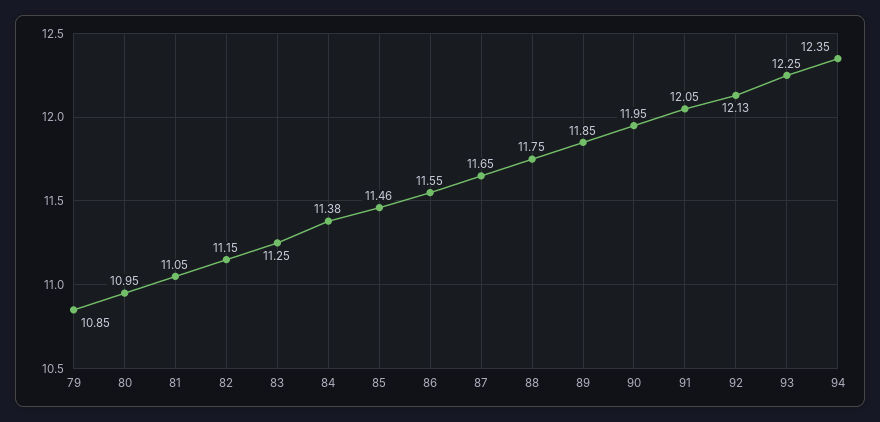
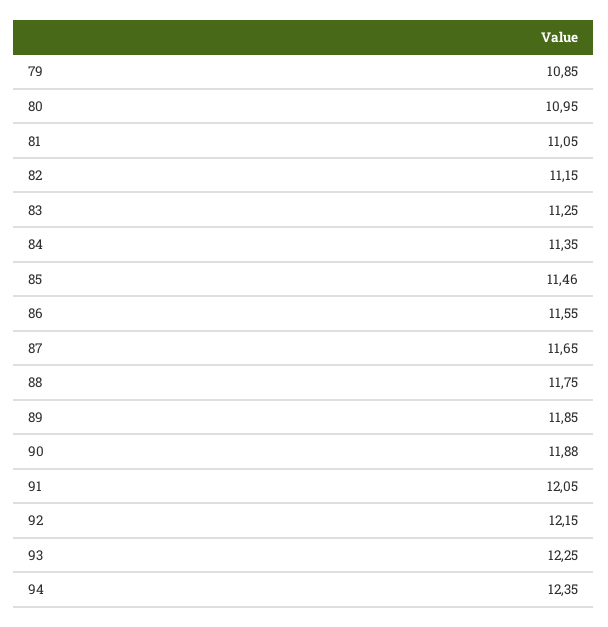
84: 11.38 -> 11.35
90: 11.95 -> 11.88
92: 12.13 -> 12.15

